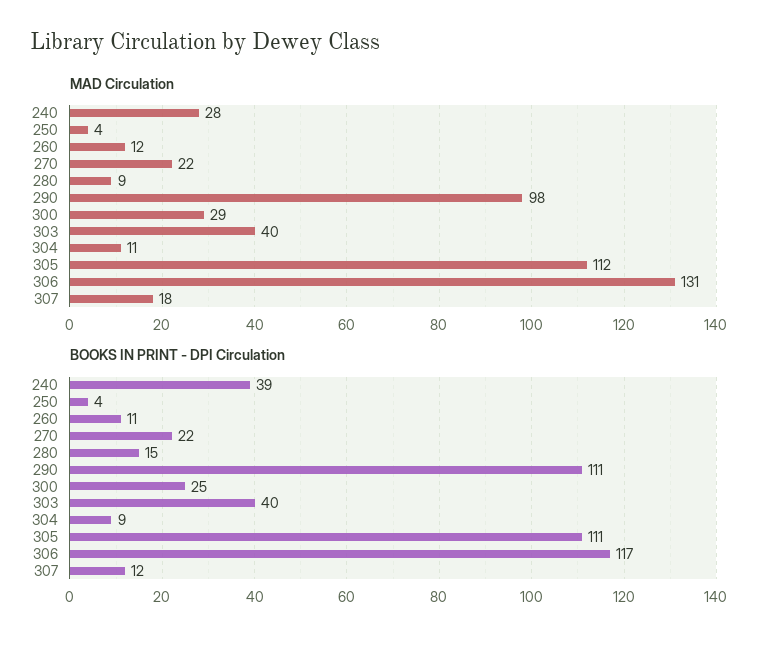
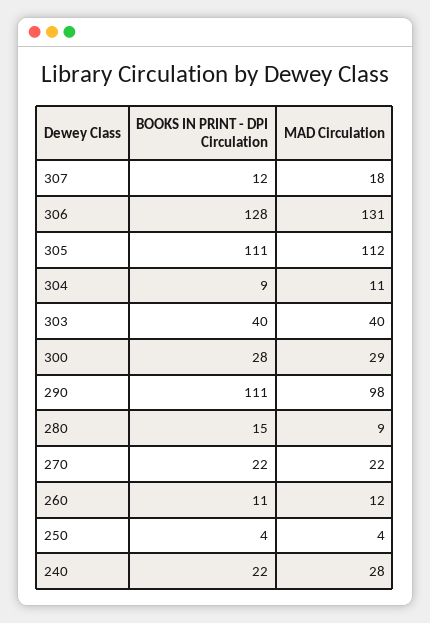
BOOKS IN PRINT - DPI Circulation, 240: 39 -> 22
BOOKS IN PRINT - DPI Circulation, 300: 25 -> 28
BOOKS IN PRINT - DPI Circulation, 306: 117 -> 128

